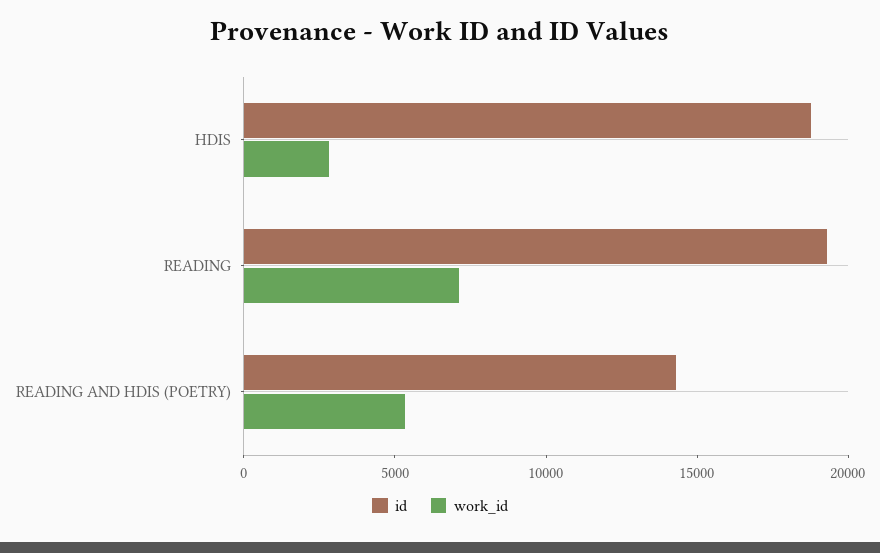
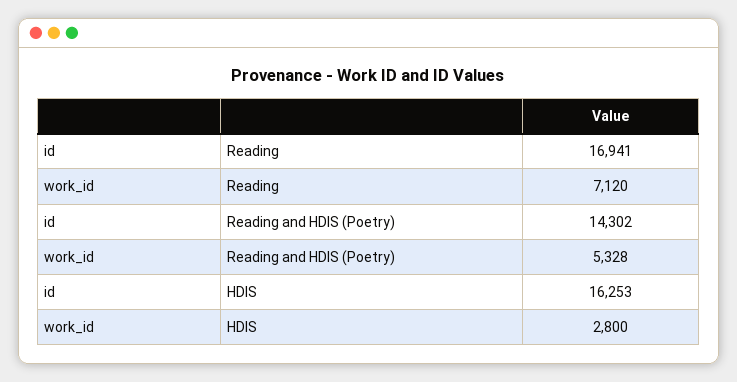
id, HDIS: 19000 -> 16253
id, READING: 19000 -> 16941

